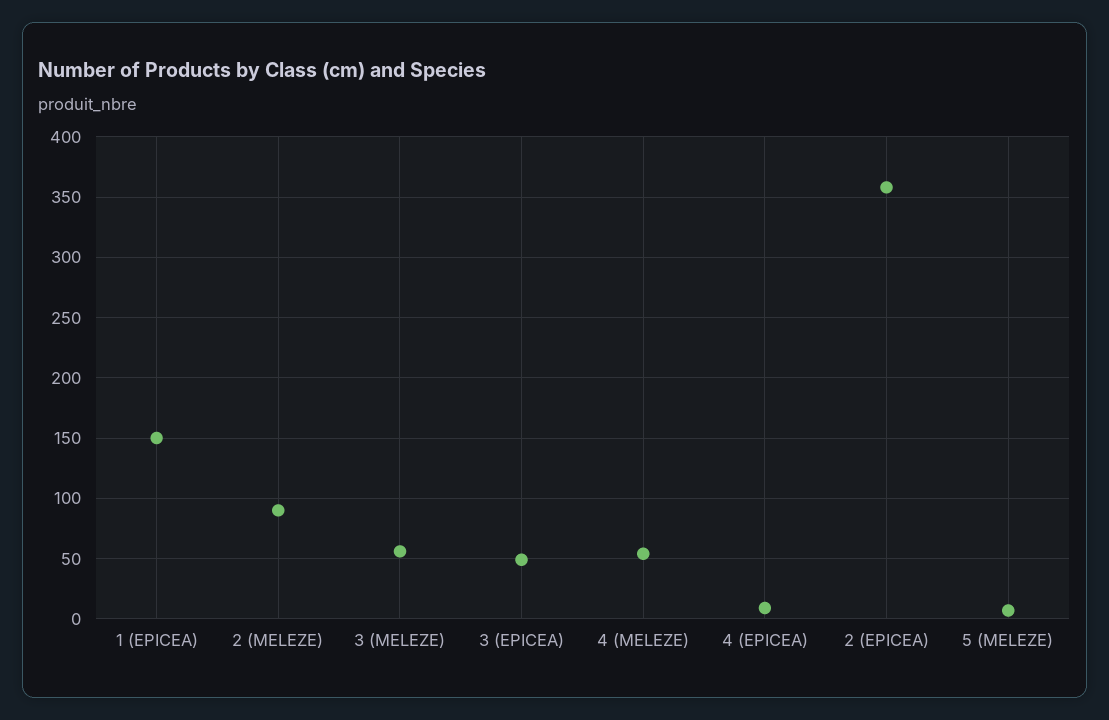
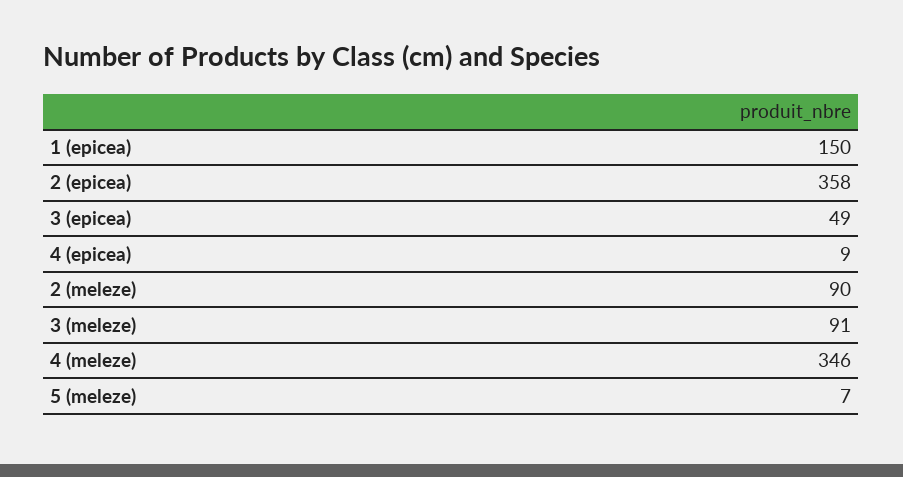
3 (MELEZE): 55 -> 91
4 (MELEZE): 55 -> 346

